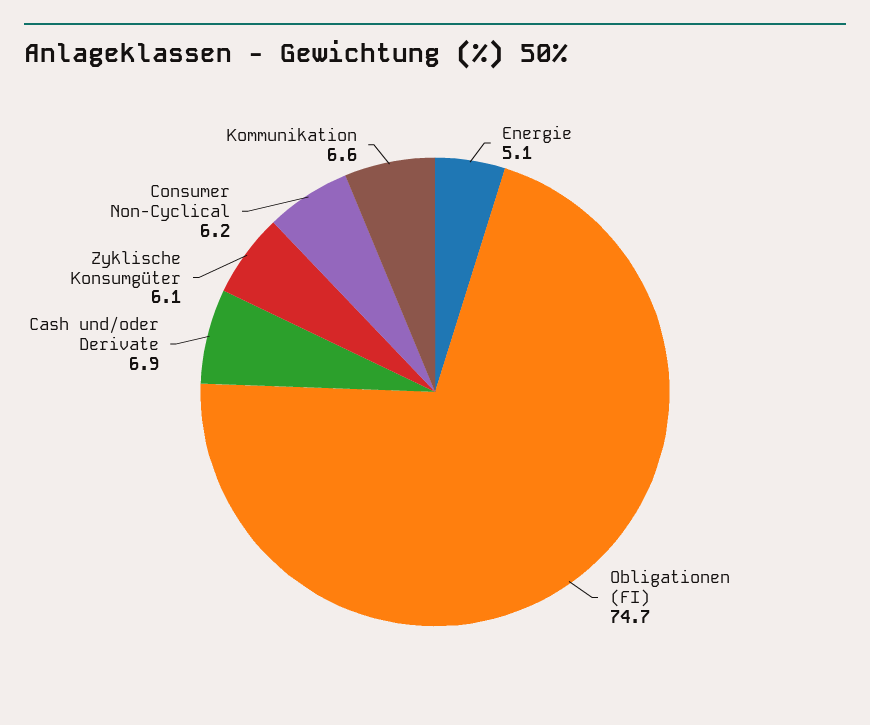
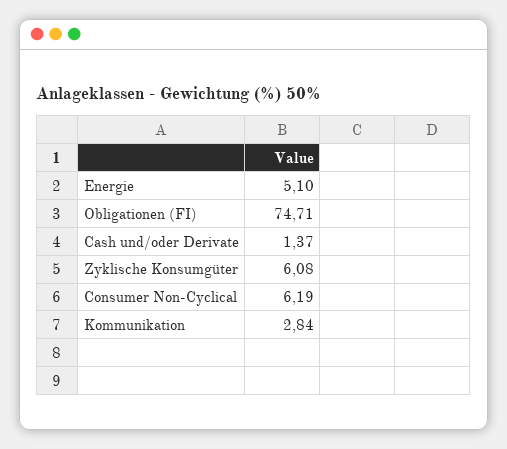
Cash und/oder Derivate: 6.9 -> 1.37
Kommunikation: 6.6 -> 2.84

